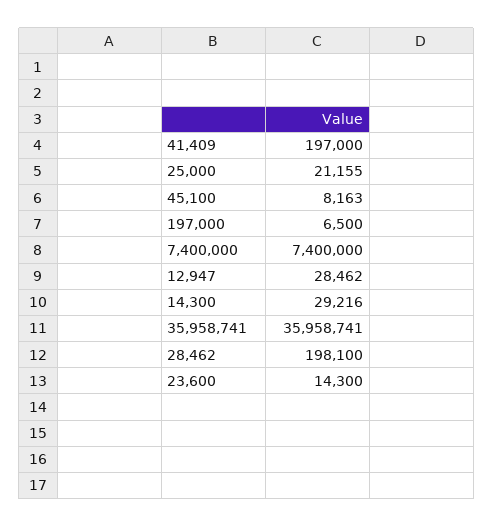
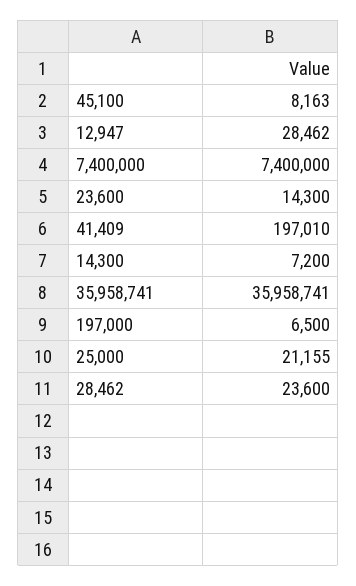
41,409: 197000 -> 197010
14,300: 29216 -> 7200
28,462: 198100 -> 23600

